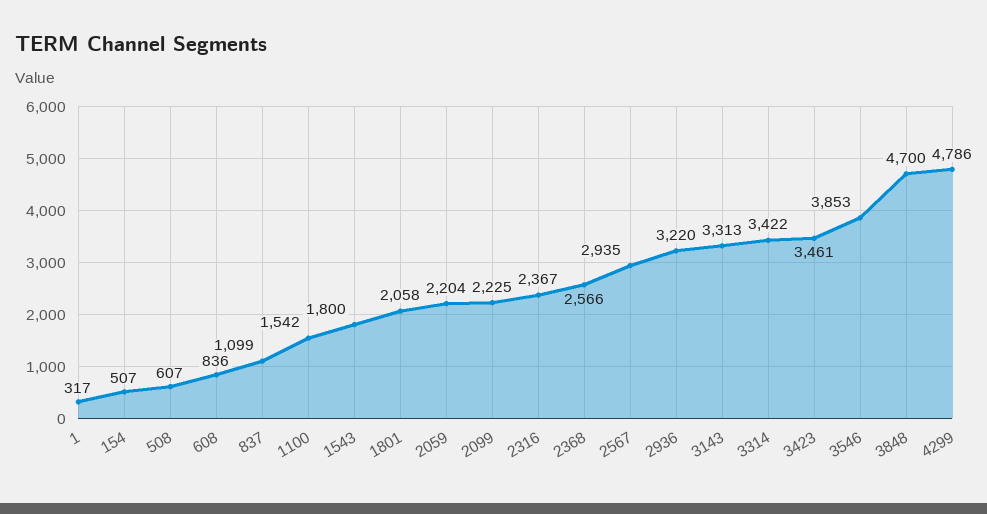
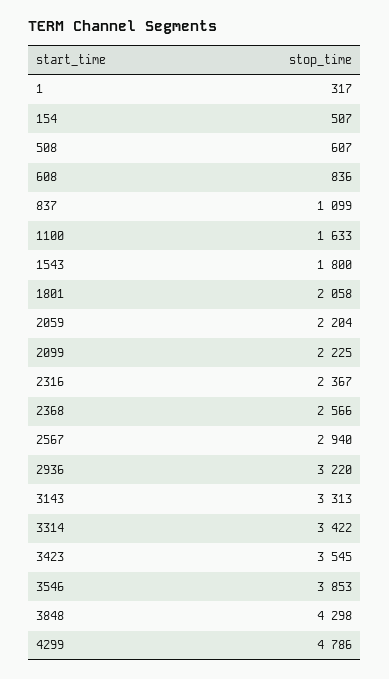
1100: 1542 -> 1633
2567: 2935 -> 2940
3423: 3461 -> 3545
3848: 4700 -> 4298

